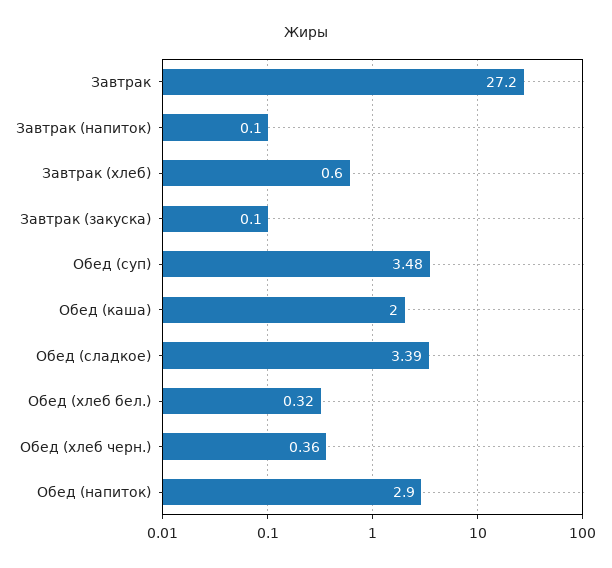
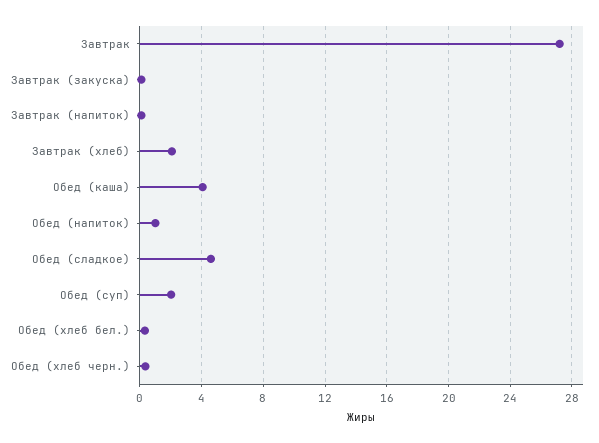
Завтрак (хлеб): 0.6 -> 2
Обед (суп): 3.48 -> 2
Обед (каша): 2 -> 4
Обед (сладкое): 3.39 -> 4.5
Обед (напиток): 2.9 -> 1

